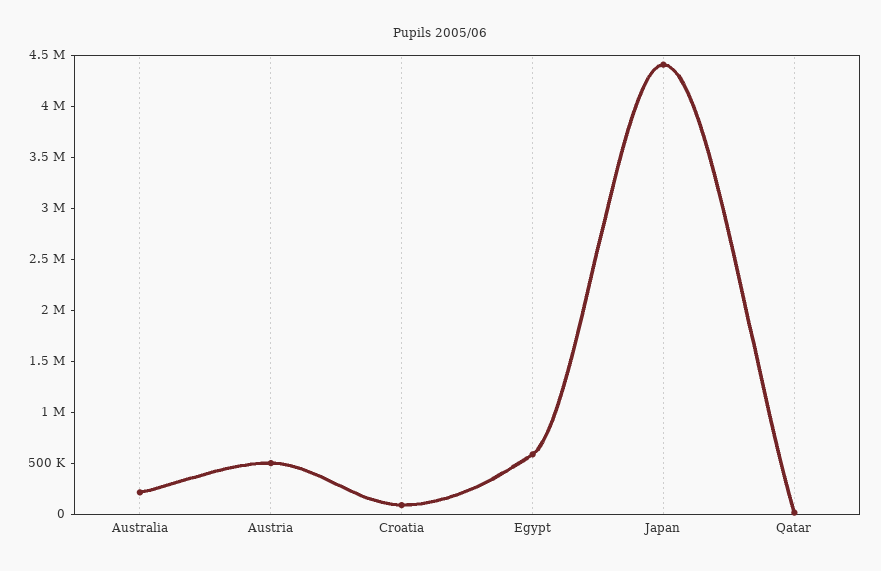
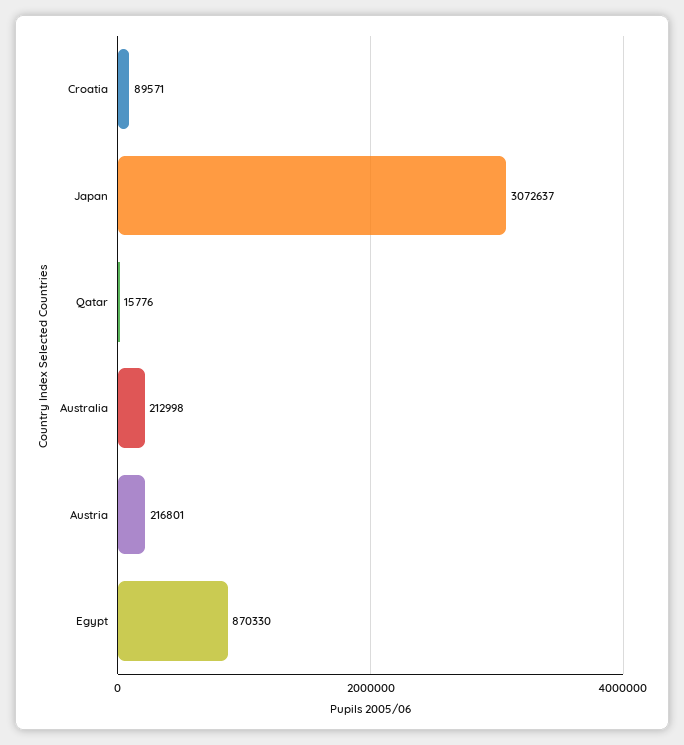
Austria: 500000 -> 216801
Egypt: 600000 -> 870330
Japan: 4400000 -> 3072637

